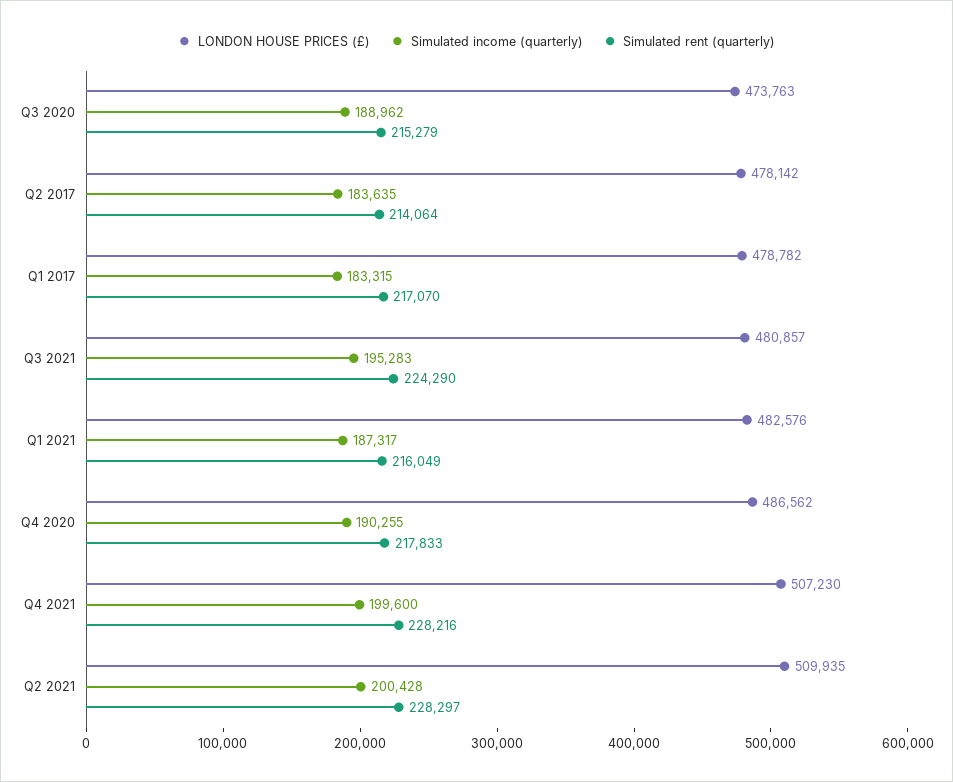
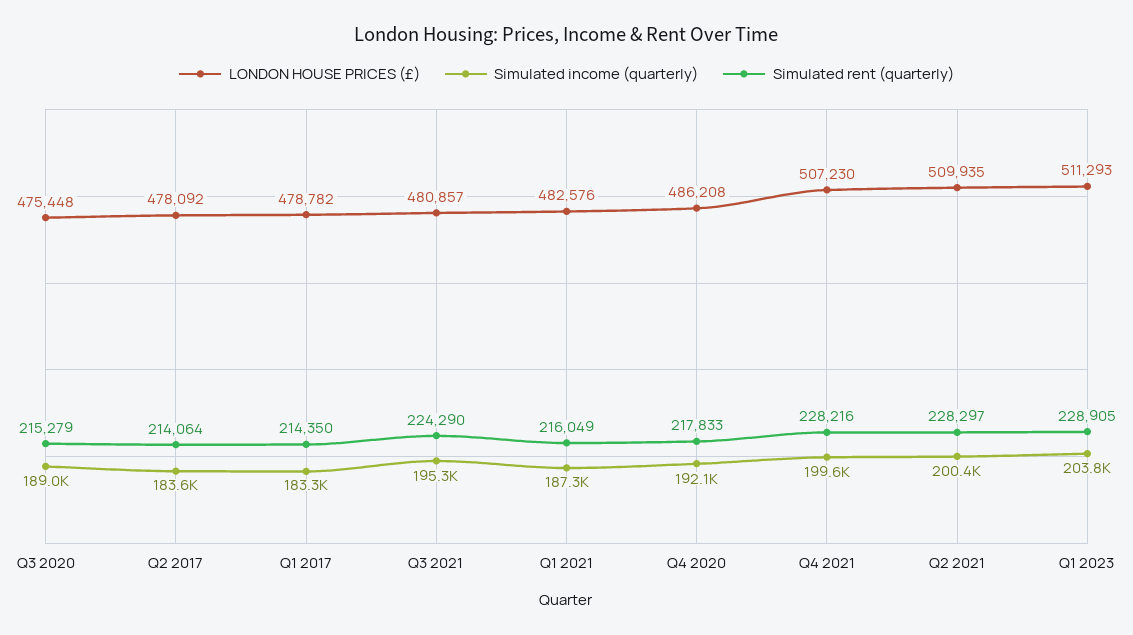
LONDON HOUSE PRICES (£), Q3 2020: 473763 -> 475448
LONDON HOUSE PRICES (£), Q2 2017: 478142 -> 478092
Simulated rent (quarterly), Q1 2017: 217070 -> 214350
LONDON HOUSE PRICES (£), Q4 2020: 486562 -> 486208
Simulated income (quarterly), Q4 2020: 190255 -> 192100
LONDON HOUSE PRICES (£), Q1 2023: none -> 511293
Simulated income (quarterly), Q1 2023: none -> 203800
Simulated rent (quarterly), Q1 2023: none -> 228905

